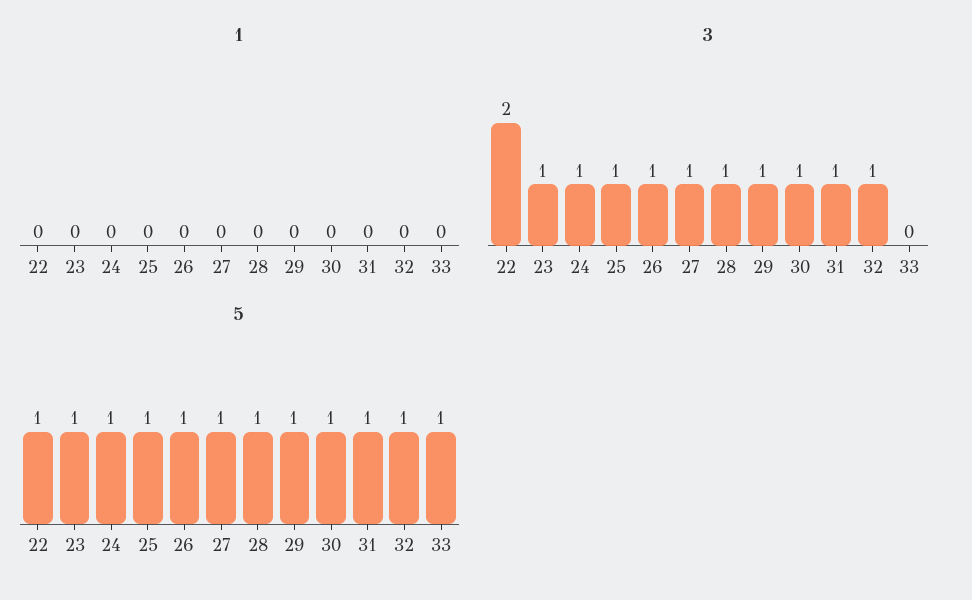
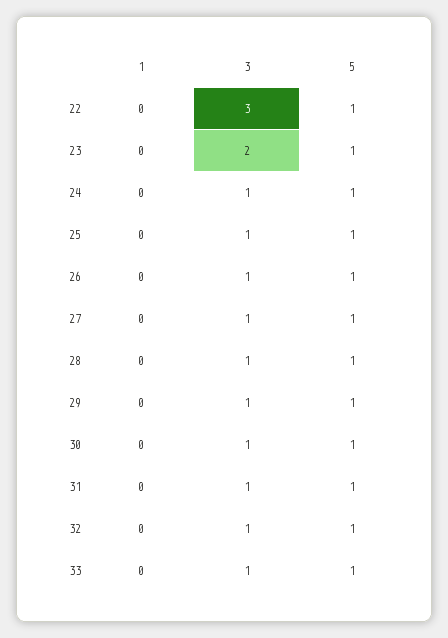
3, 22: 2 -> 3
3, 23: 1 -> 2
3, 33: 0 -> 1

